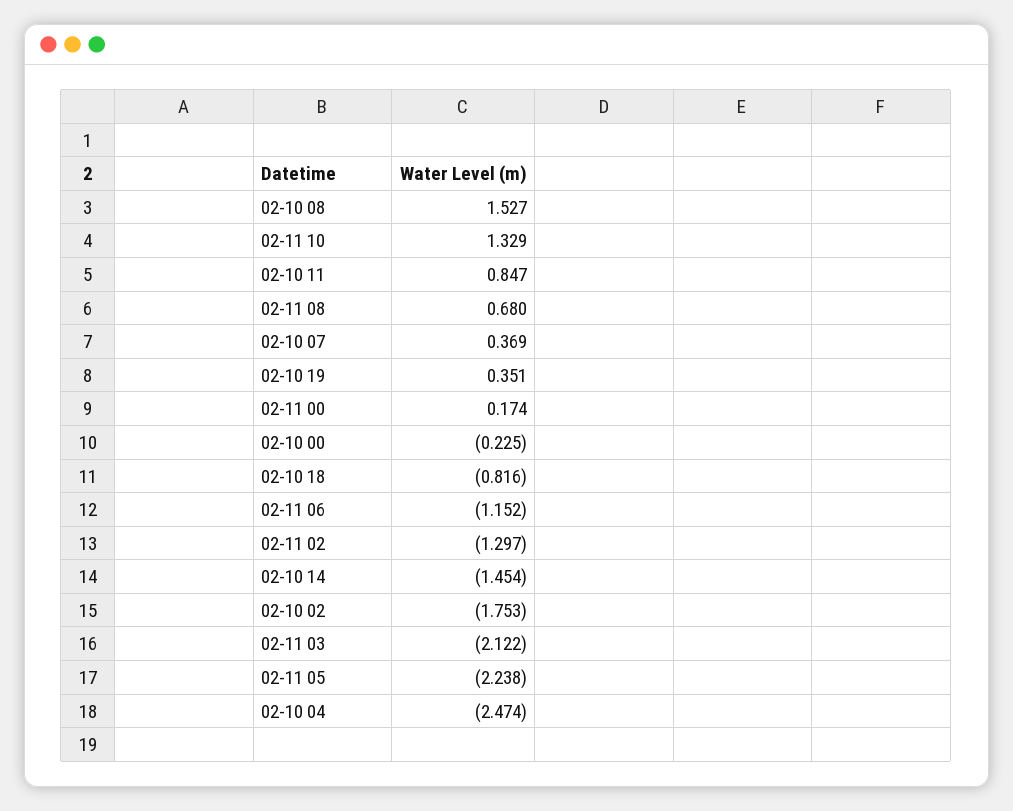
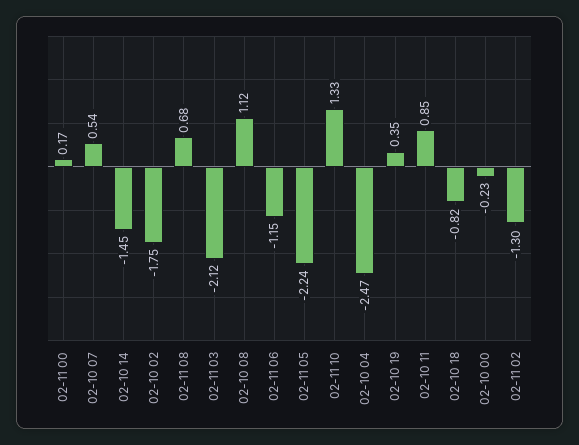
02-10 08: 1.527 -> 1.12
02-10 07: 0.369 -> 0.54

